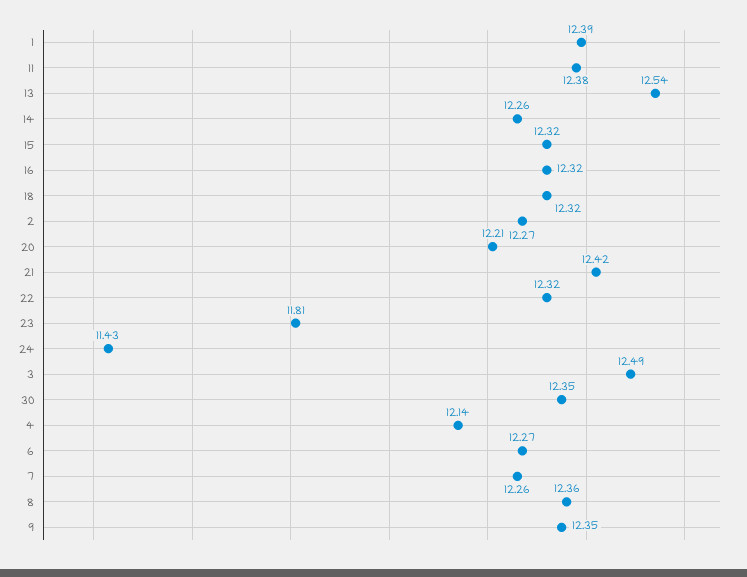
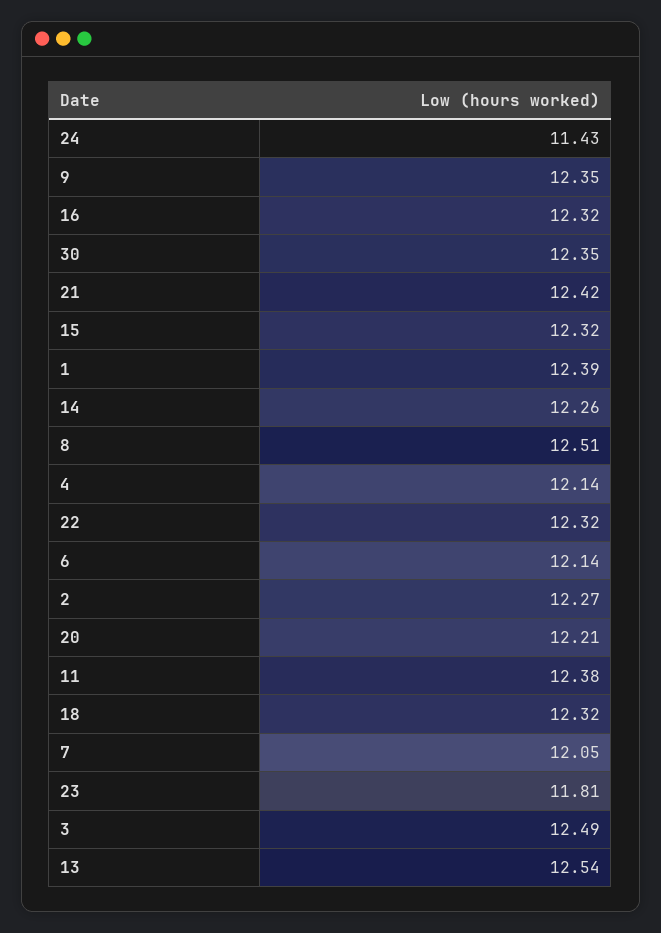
6: 12.27 -> 12.14
7: 12.26 -> 12.05
8: 12.36 -> 12.51

